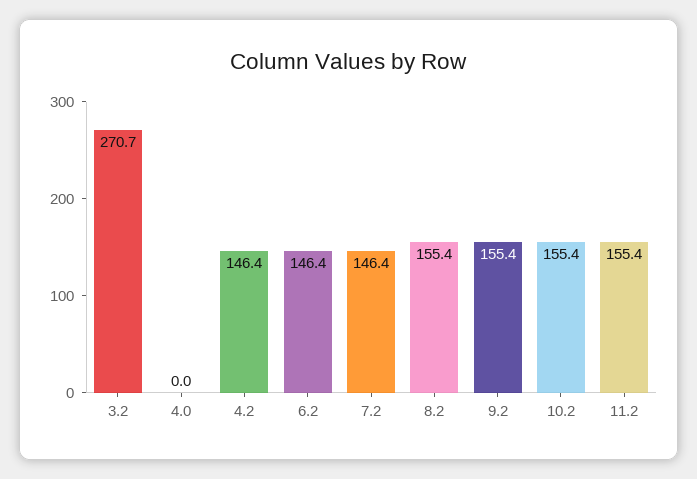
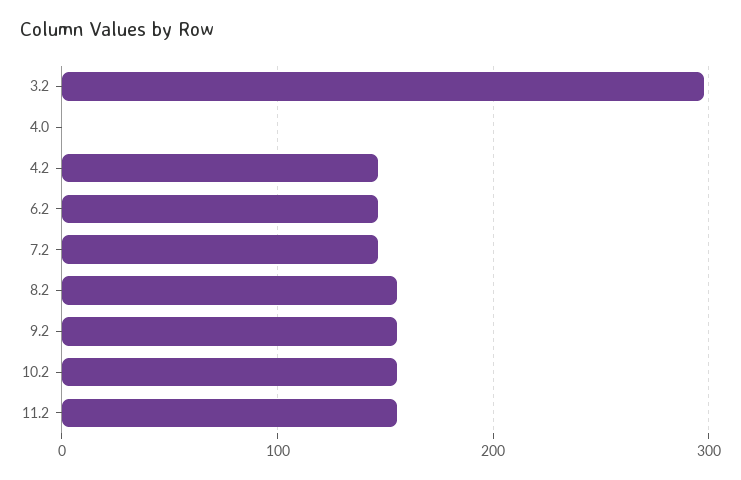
3.2: 270.7 -> 300

